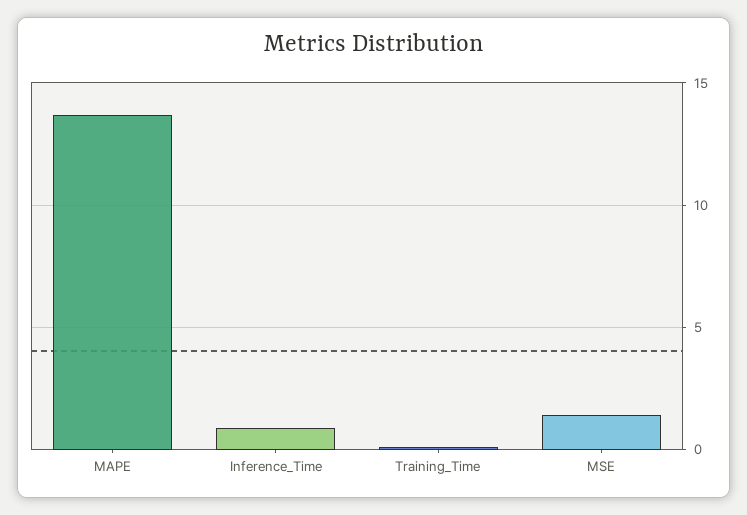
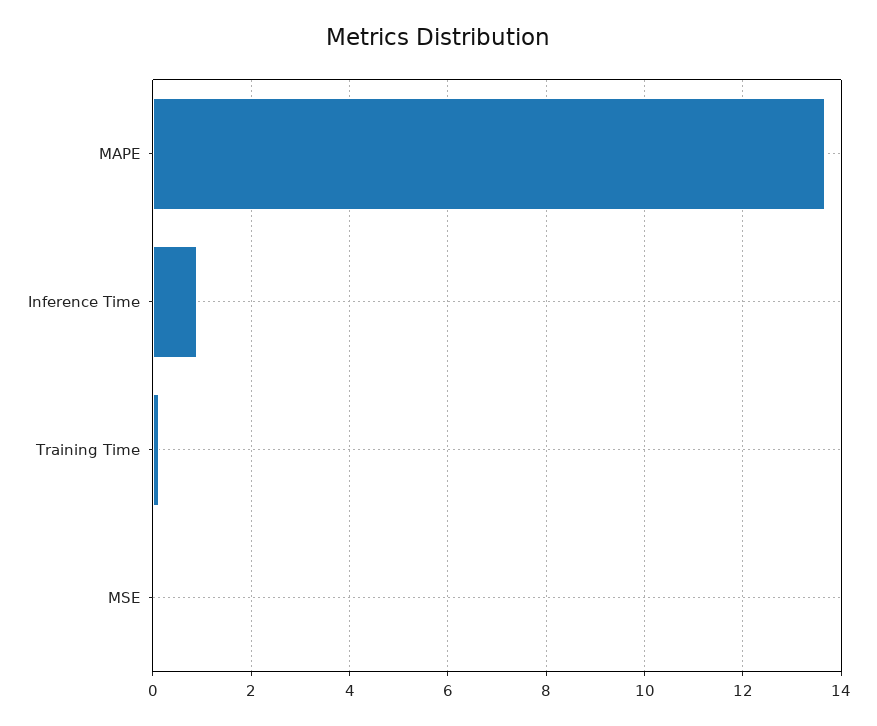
MSE: 1.5 -> 0

